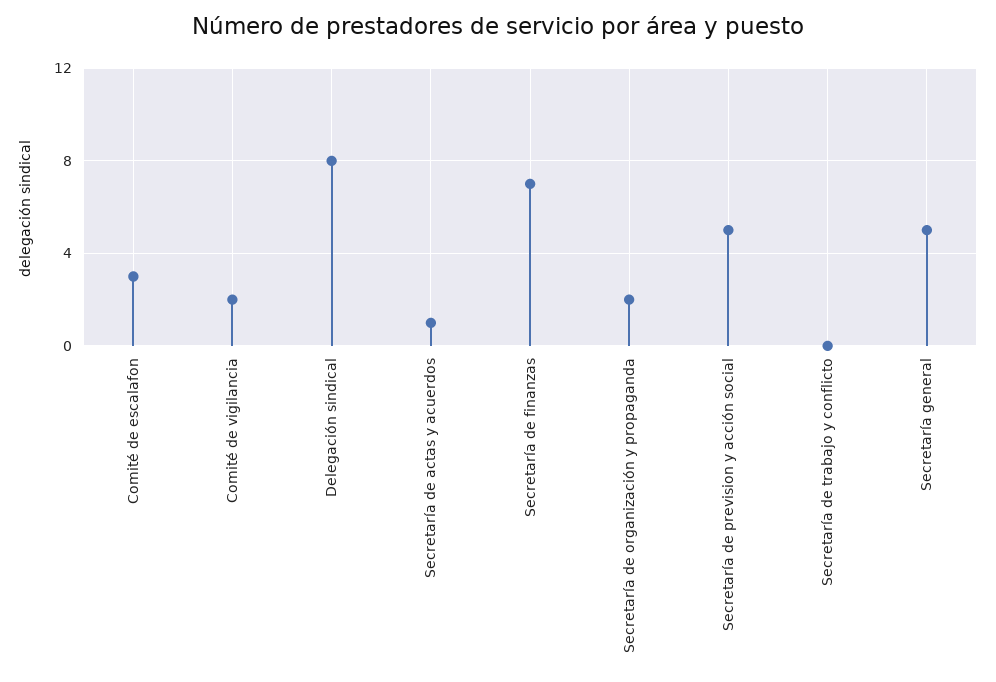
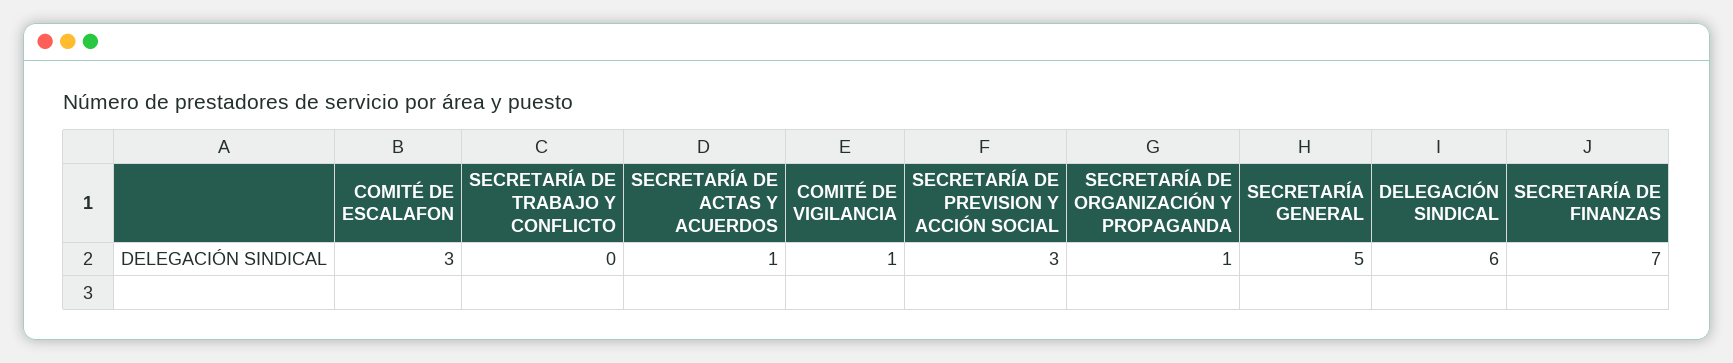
Comité de vigilancia: 2 -> 1
Delegación sindical: 8 -> 6
Secretaría de organización y propaganda: 2 -> 1
Secretaría de prevision y acción social: 5 -> 3

